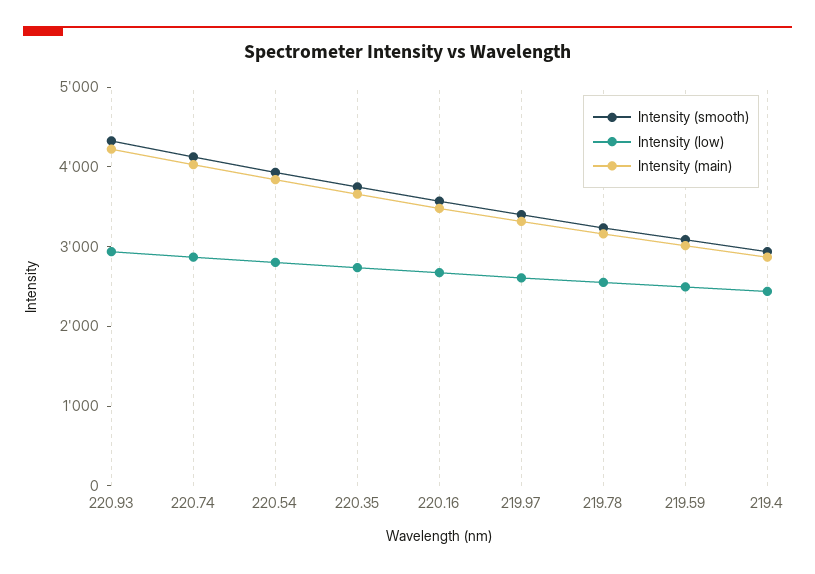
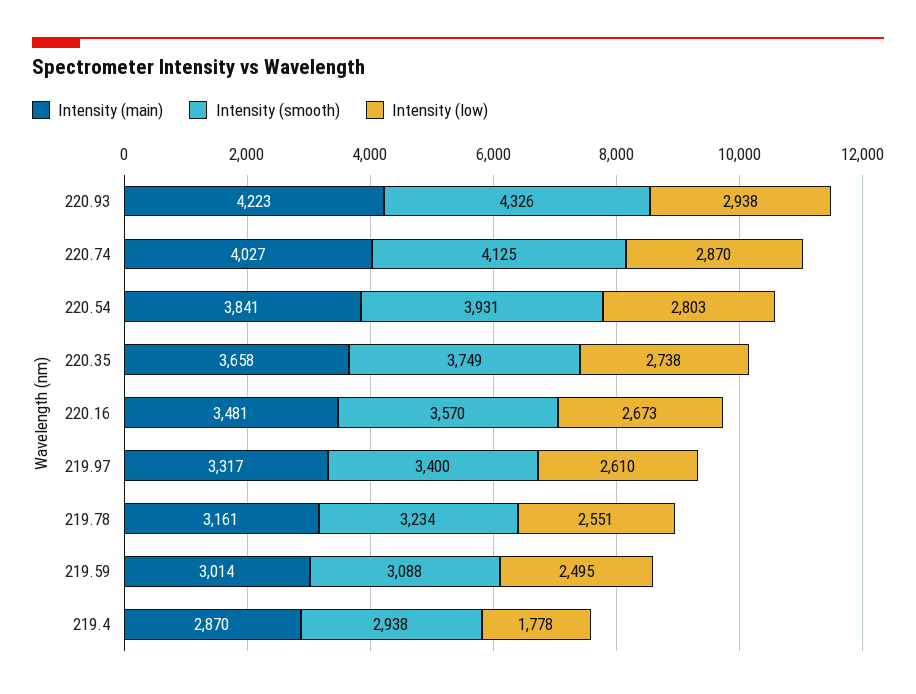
Intensity (low), 219.4: 2400 -> 1778

